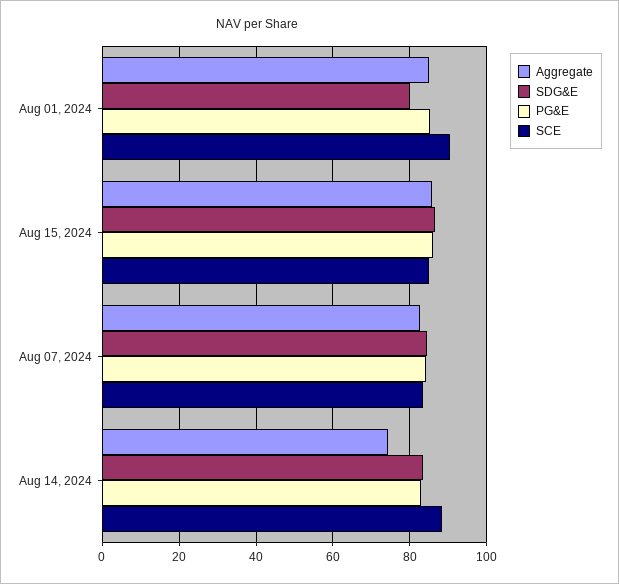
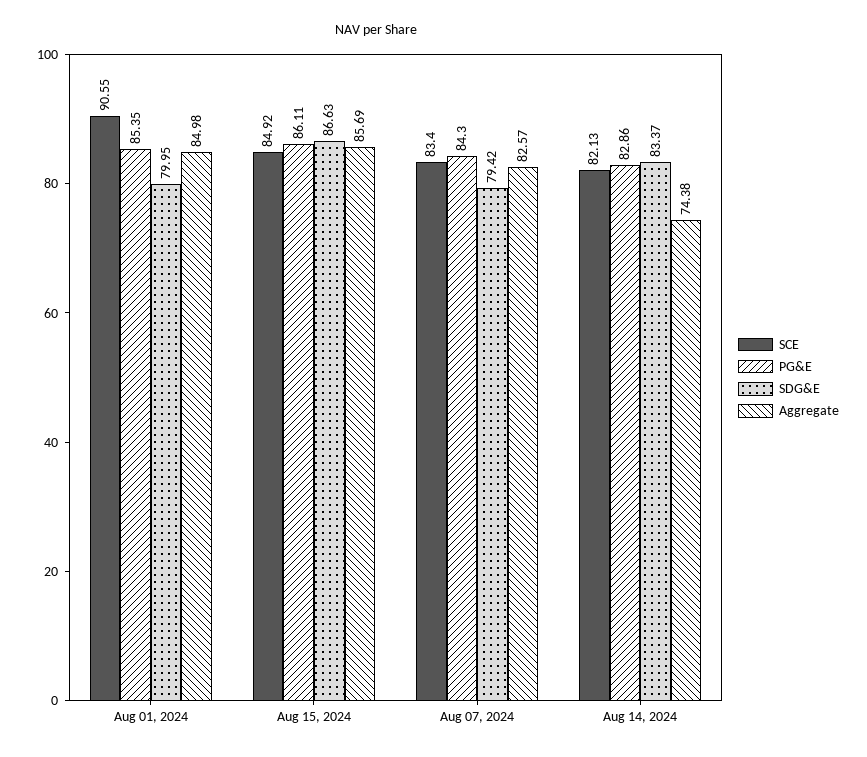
SDG&E, Aug 07, 2024: 84 -> 79.42
SCE, Aug 14, 2024: 88 -> 82.13

